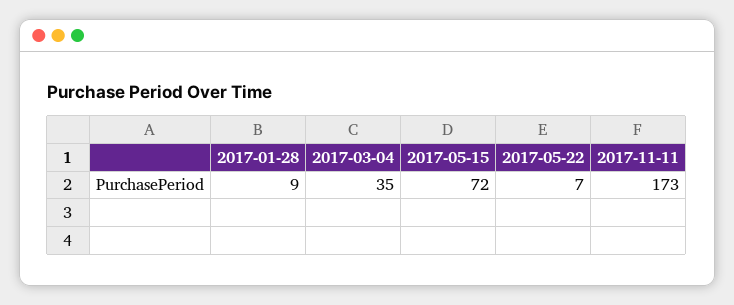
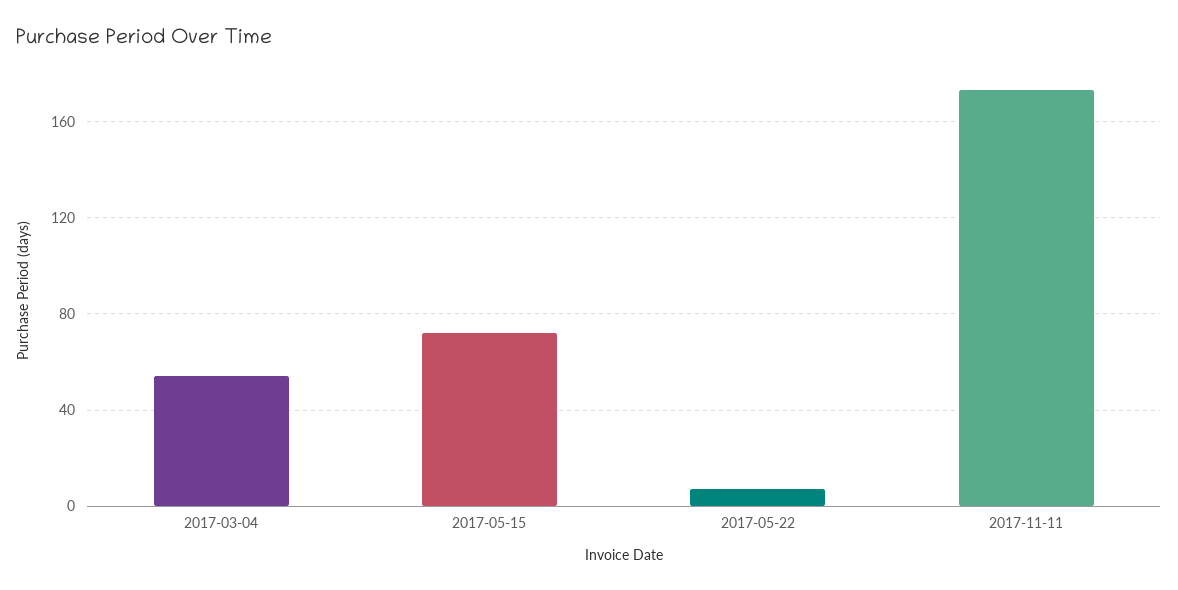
2017-01-28: 9 -> none
2017-03-04: 35 -> 55

